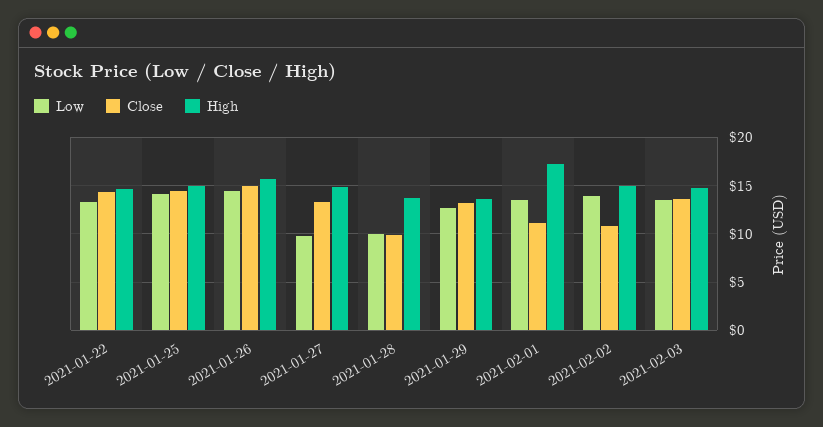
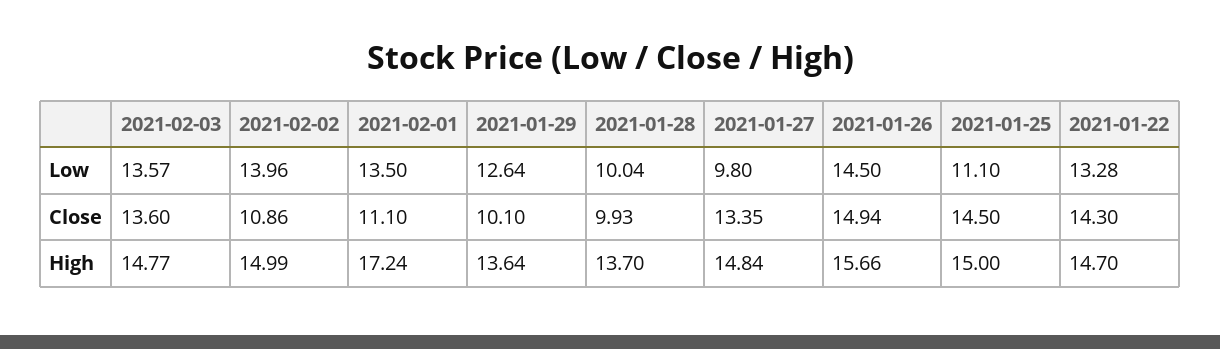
Low, 2021-01-25: 14 -> 11.1
Close, 2021-01-29: 13 -> 10.1

